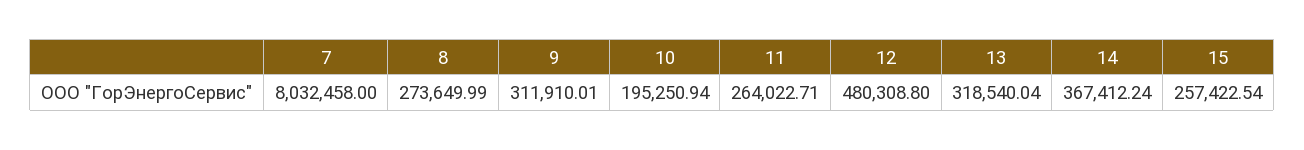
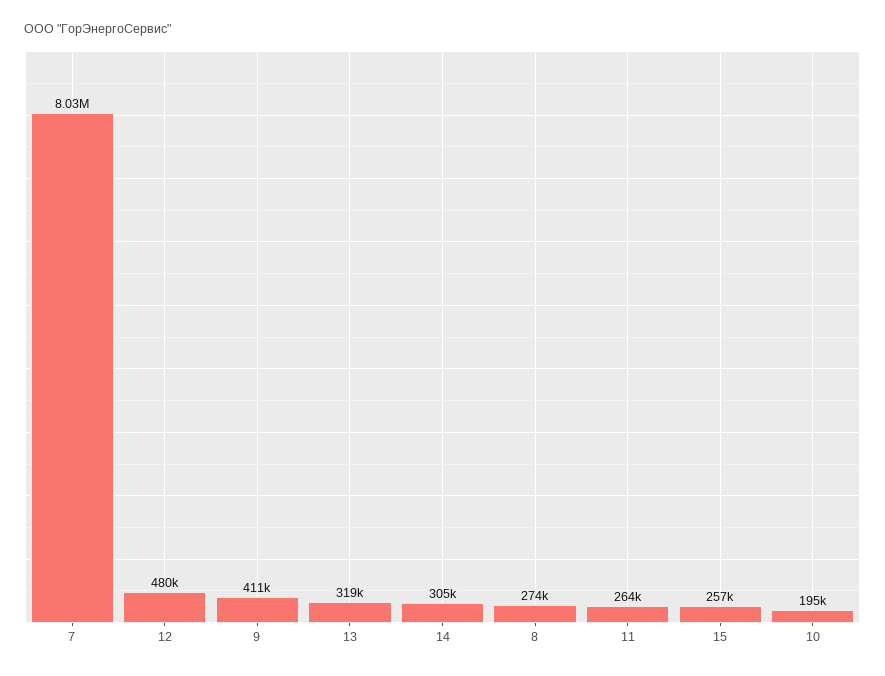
9: 311910.01 -> 411000
14: 367412.24 -> 305000

